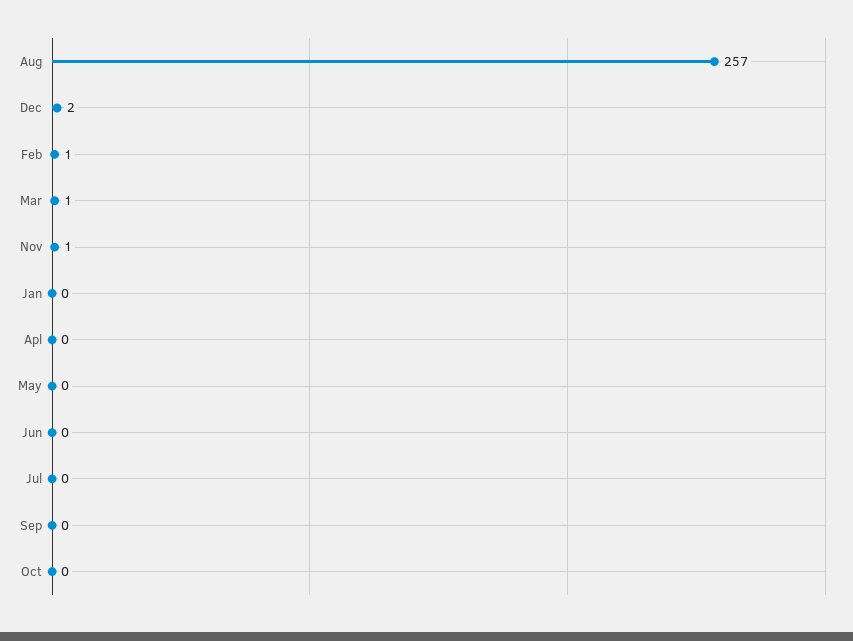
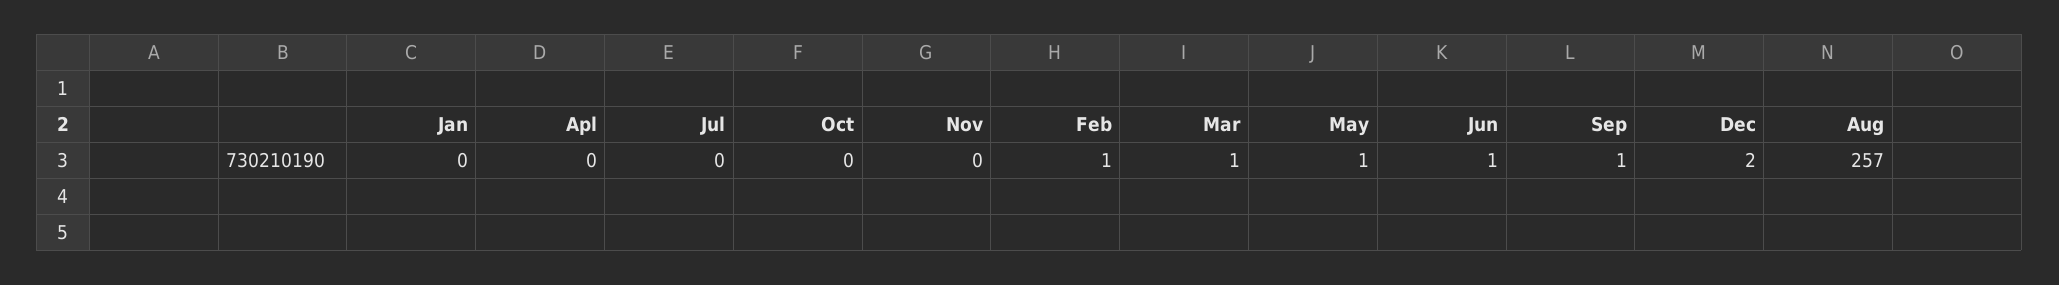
Nov: 1 -> 0
May: 0 -> 1
Jun: 0 -> 1
Sep: 0 -> 1

